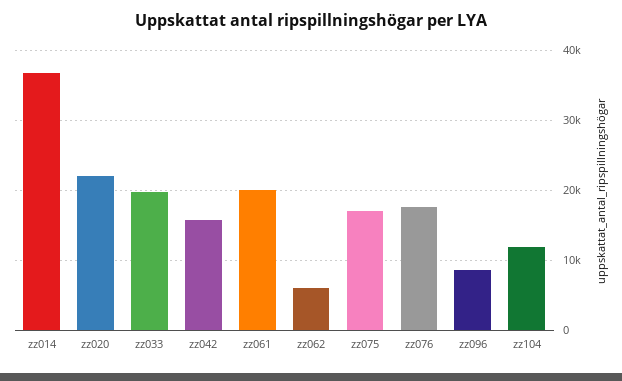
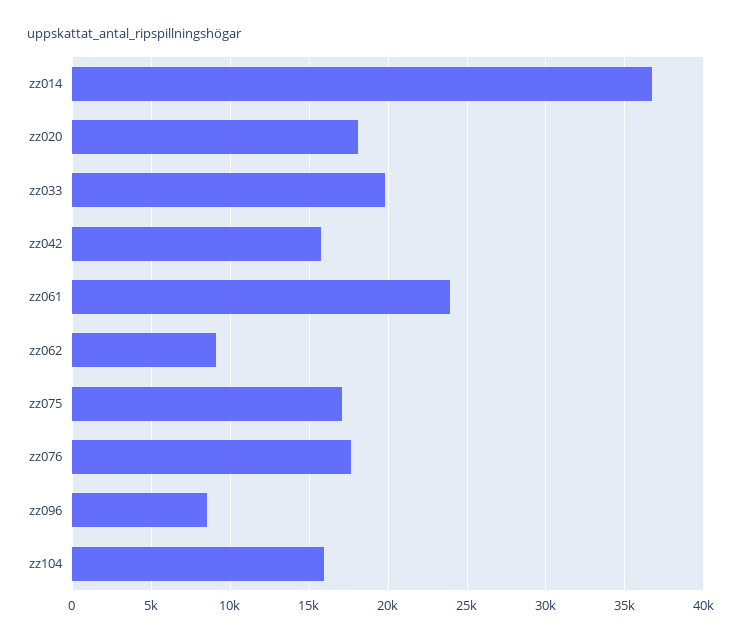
zz020: 22000 -> 18000
zz061: 20000 -> 24000
zz062: 6000 -> 9000
zz104: 12000 -> 16000

